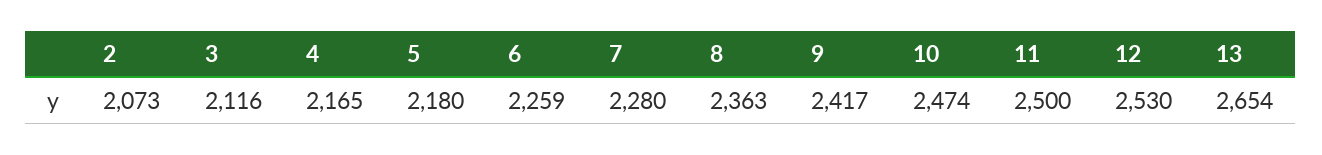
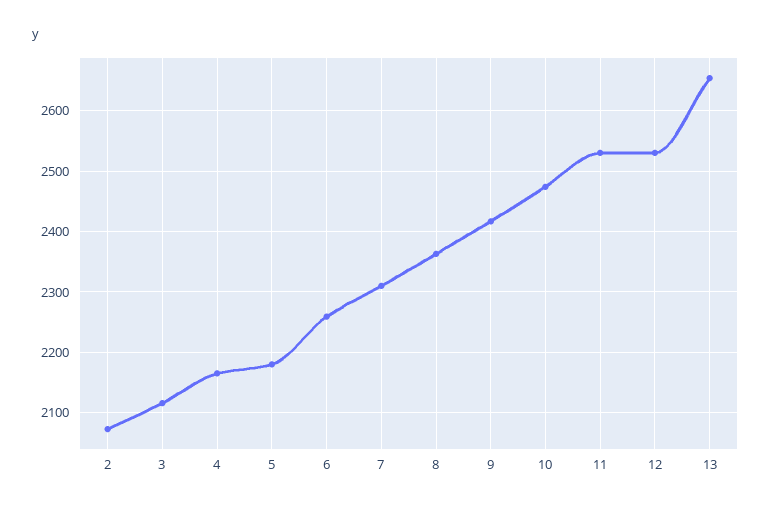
7: 2280 -> 2310
11: 2500 -> 2530

